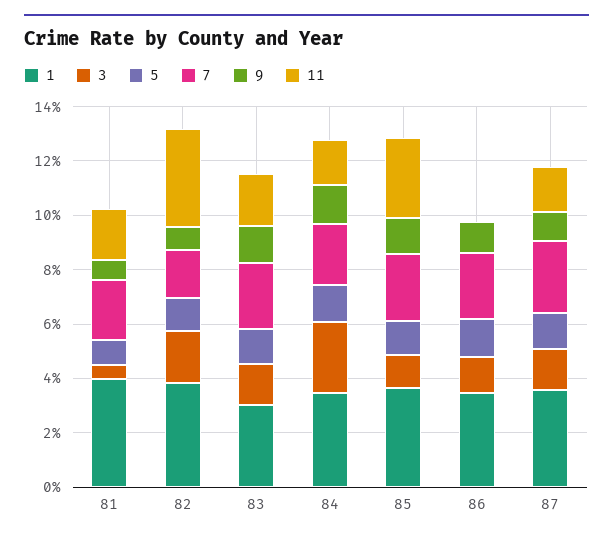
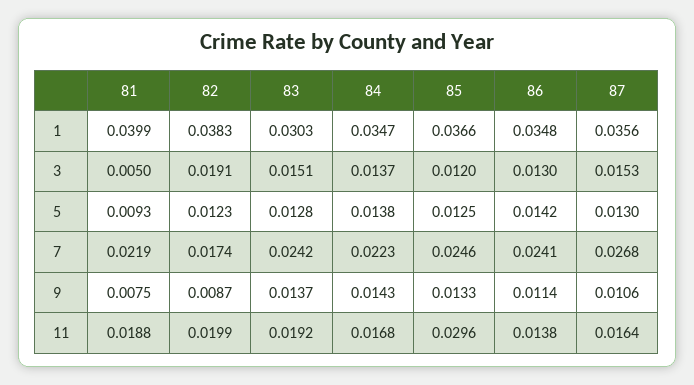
11, 82: 0.035 -> 0.0199
3, 84: 0.025 -> 0.0137
11, 86: 0 -> 0.0138

